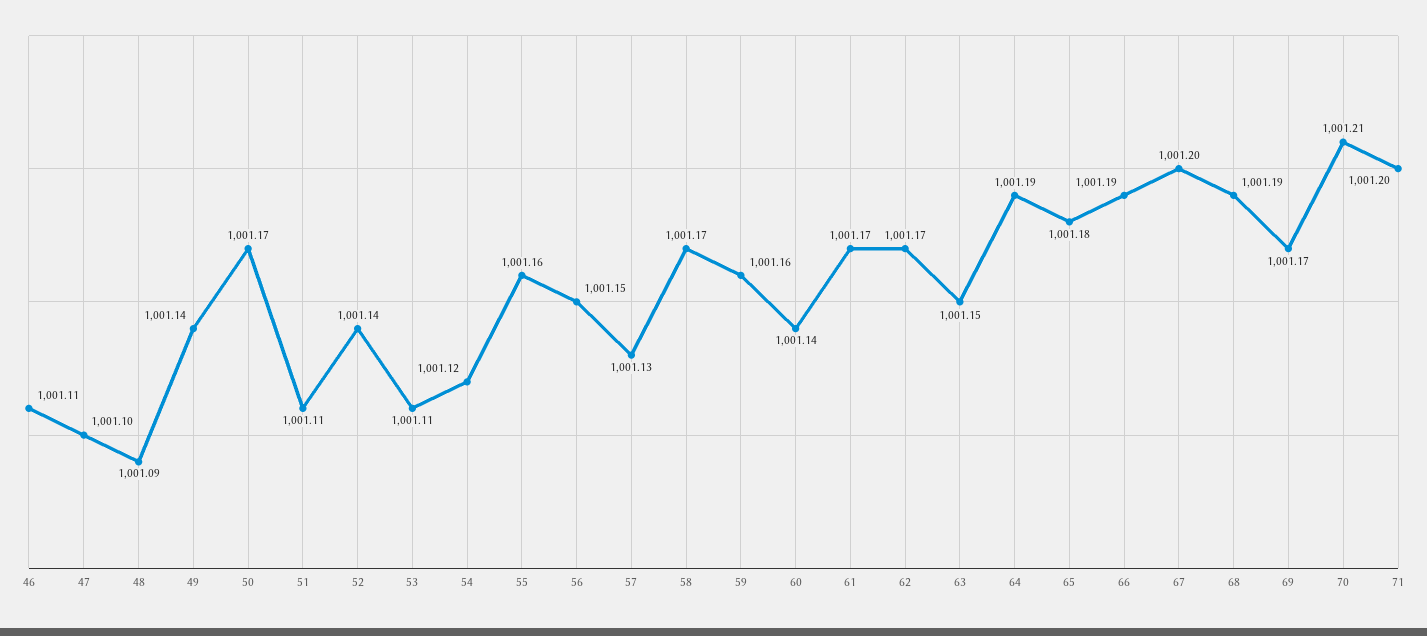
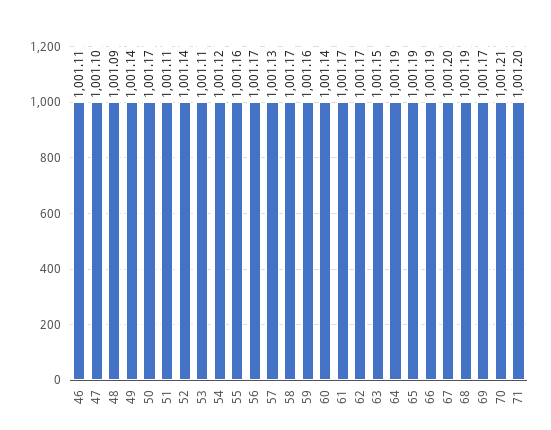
56: 1001.15 -> 1001.17
65: 1001.18 -> 1001.19

